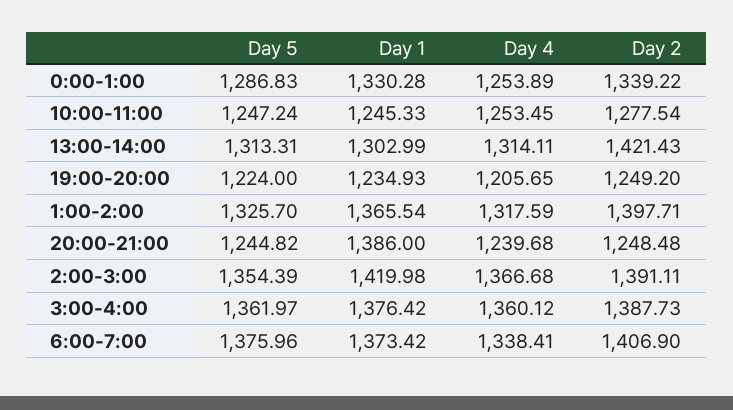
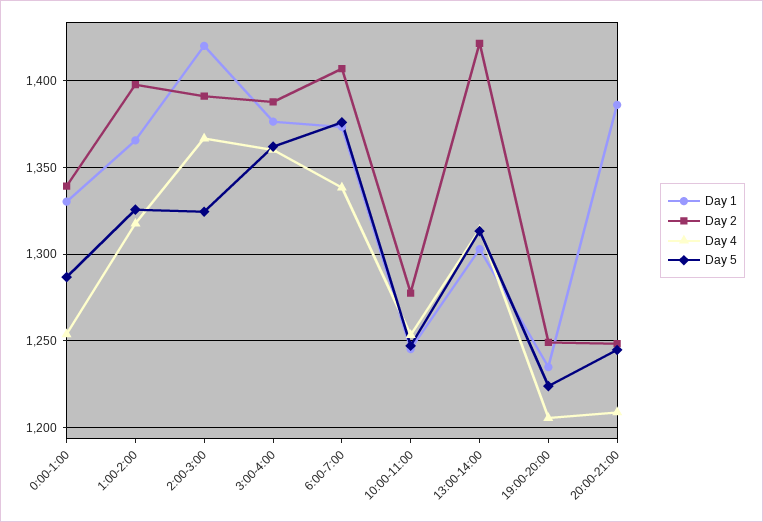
Day 4, 20:00-21:00: 1239.68 -> 1210
Day 5, 2:00-3:00: 1354.39 -> 1325

